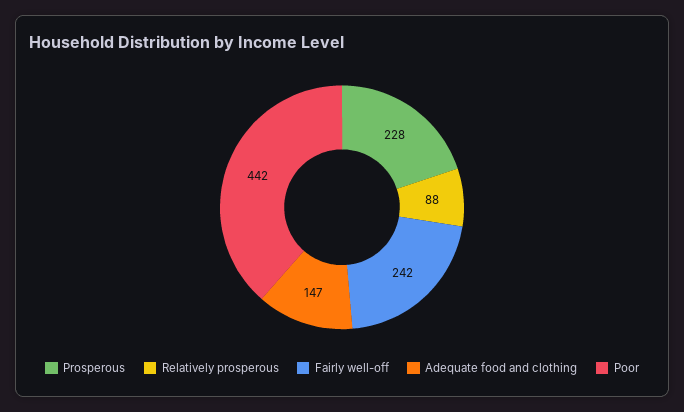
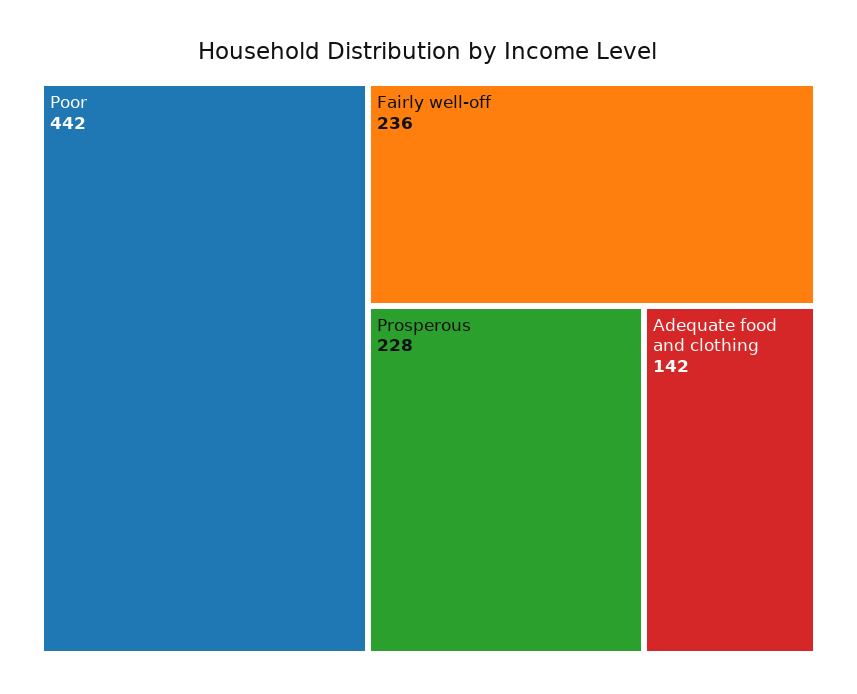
Relatively prosperous: 88 -> none
Fairly well-off: 242 -> 236
Adequate food and clothing: 147 -> 142

